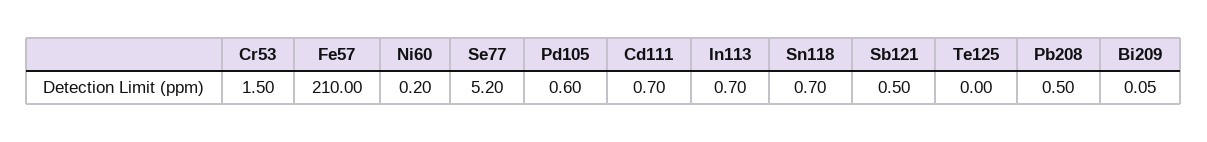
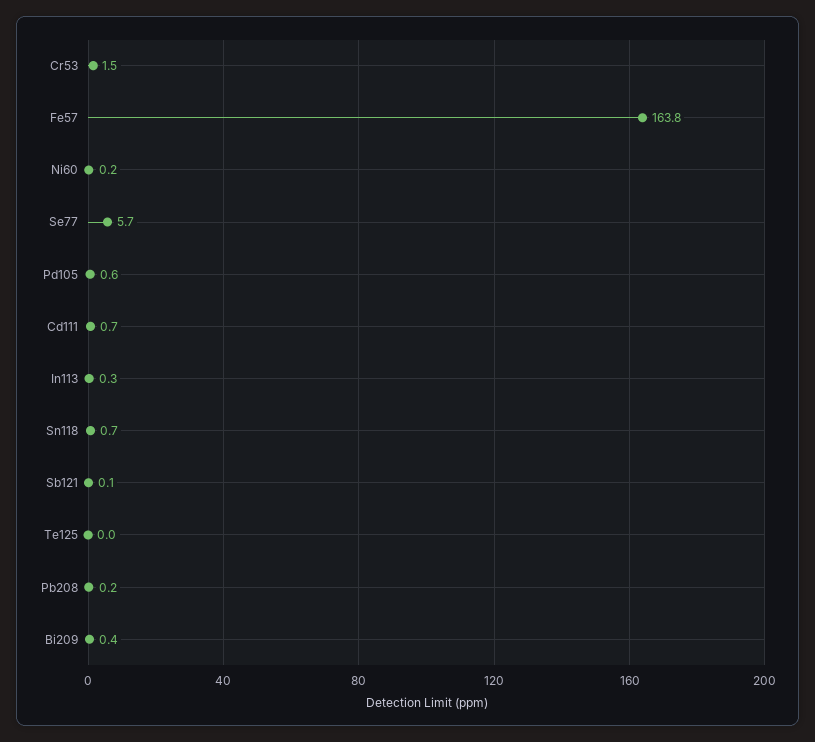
Fe57: 210 -> 163.8
Se77: 5.2 -> 5.7
In113: 0.7 -> 0.3
Sb121: 0.5 -> 0.1
Pb208: 0.5 -> 0.2
Bi209: 0.05 -> 0.4

